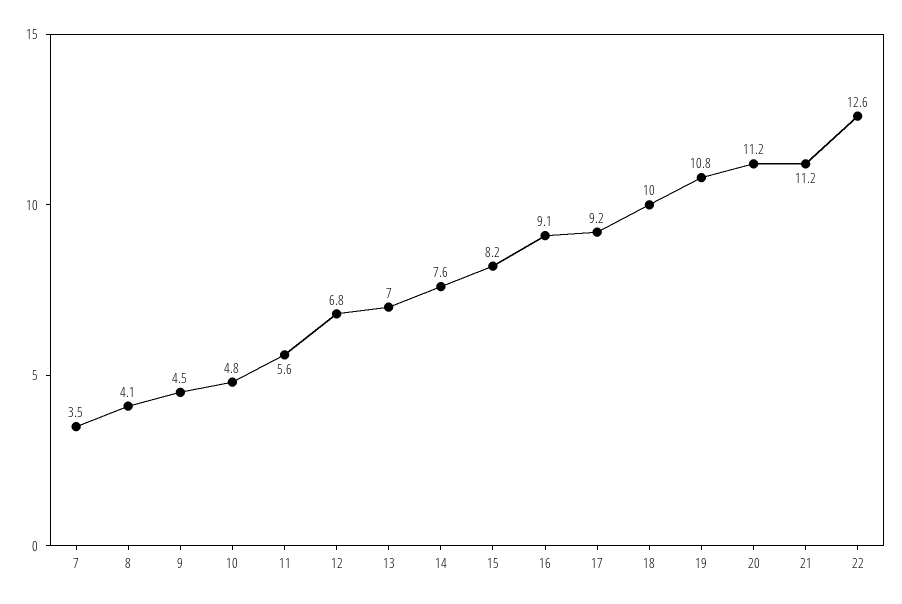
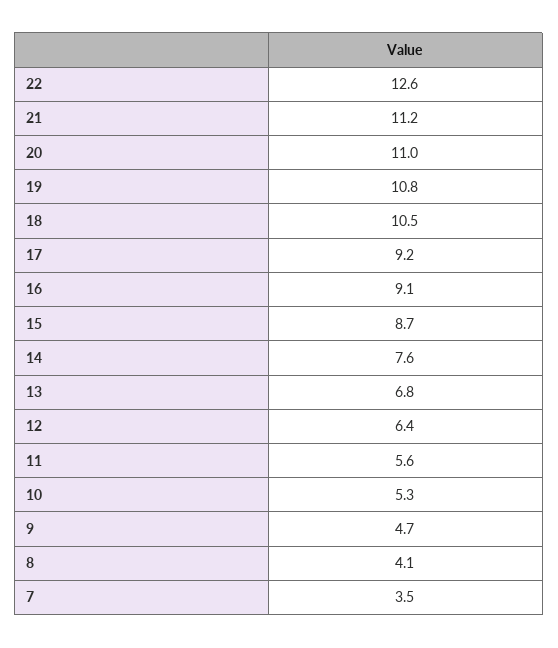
9: 4.5 -> 4.7
10: 4.8 -> 5.3
12: 6.8 -> 6.4
13: 7 -> 6.8
15: 8.2 -> 8.7
18: 10 -> 10.5
20: 11.2 -> 11

